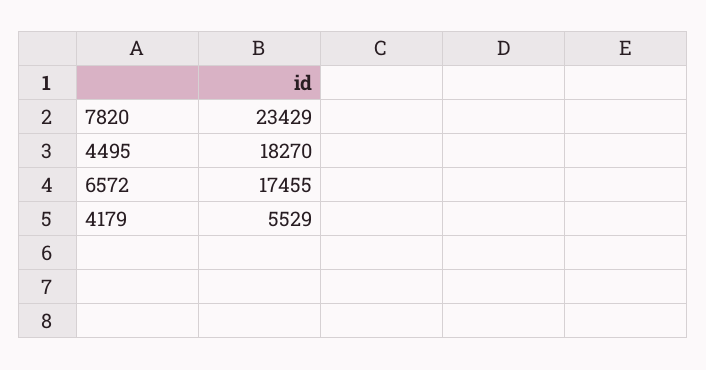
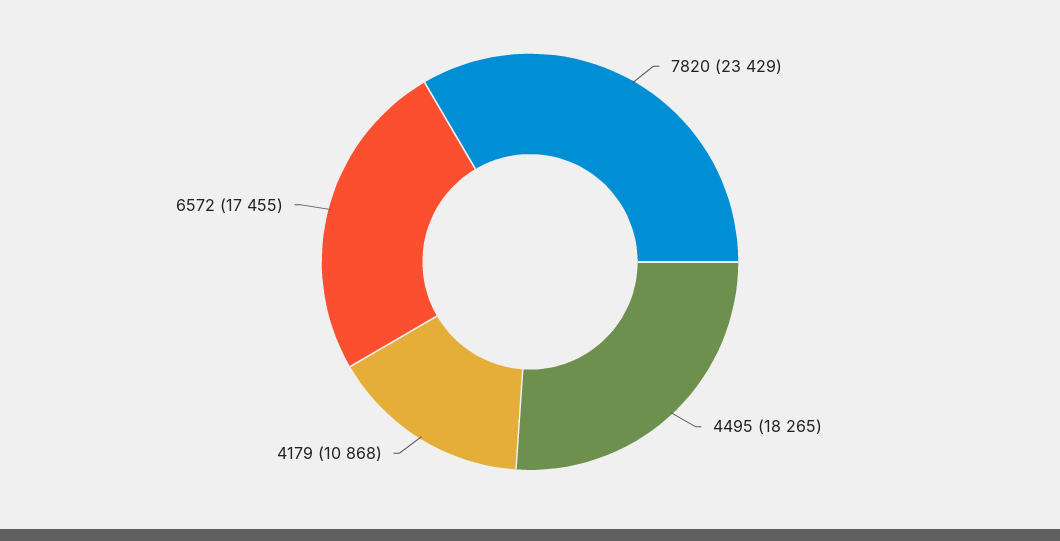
4495: 18270 -> 18265
4179: 5529 -> 10868

